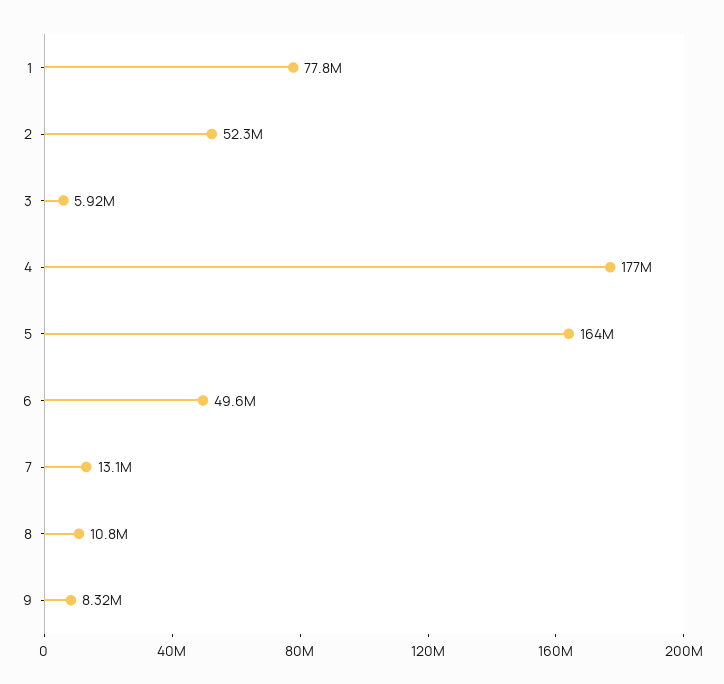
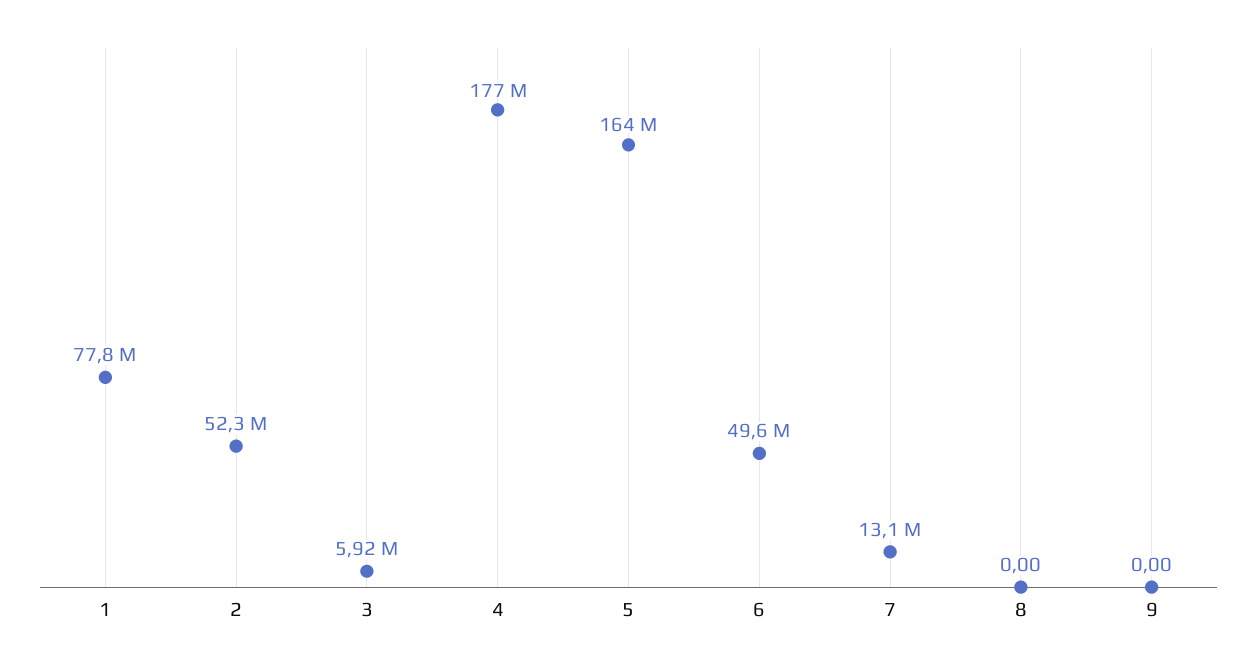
8: 10800000 -> 0
9: 8320000 -> 0

